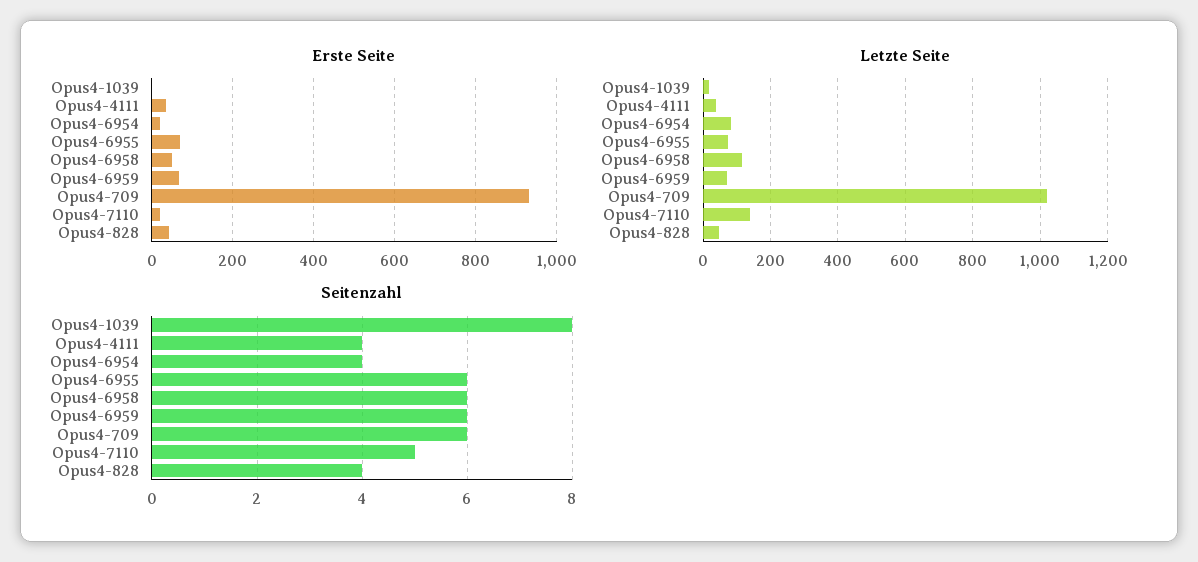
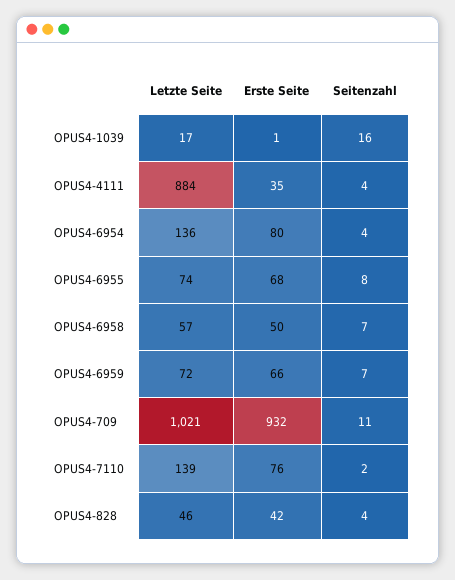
Erste Seite, Opus4-6954: 20 -> 80
Erste Seite, Opus4-7110: 20 -> 76
Letzte Seite, Opus4-4111: 40 -> 884
Letzte Seite, Opus4-6954: 80 -> 136
Letzte Seite, Opus4-6958: 120 -> 57
Seitenzahl, Opus4-1039: 8 -> 16
Seitenzahl, Opus4-6955: 6 -> 8
Seitenzahl, Opus4-6958: 6 -> 7
Seitenzahl, Opus4-6959: 6 -> 7
Seitenzahl, Opus4-709: 6 -> 11
Seitenzahl, Opus4-7110: 5 -> 2

